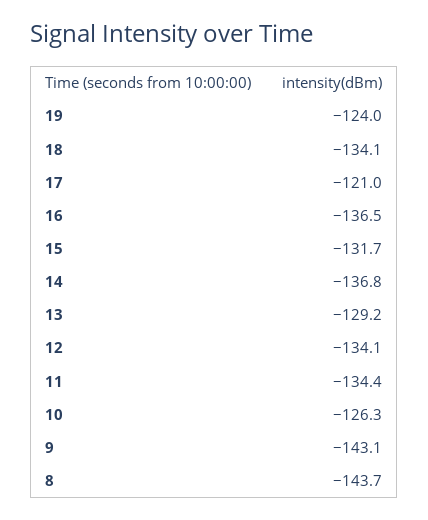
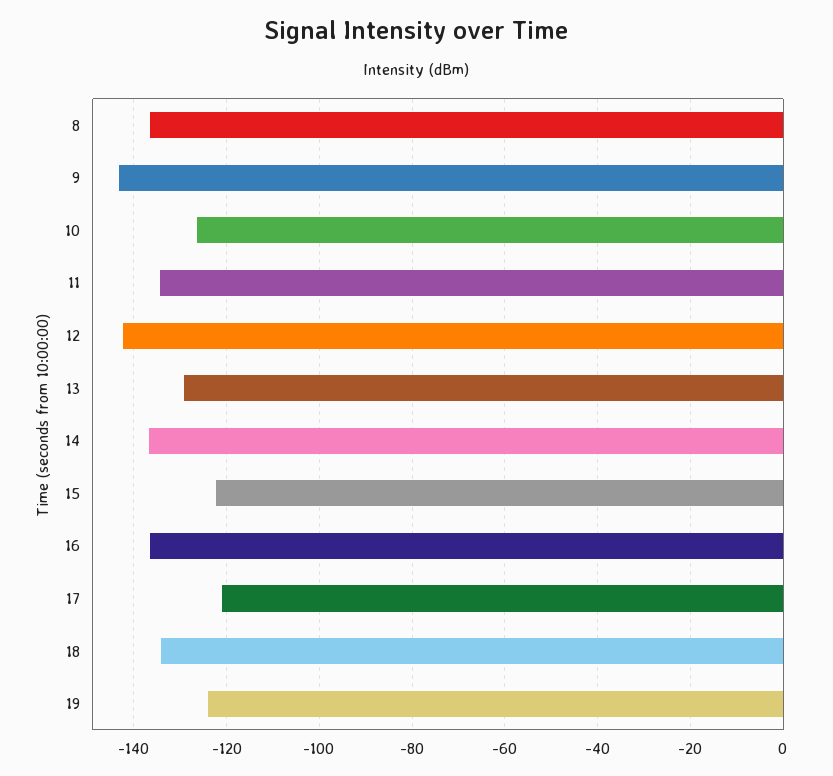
15: -131.7 -> -122
12: -134.1 -> -142
8: -143.7 -> -136

